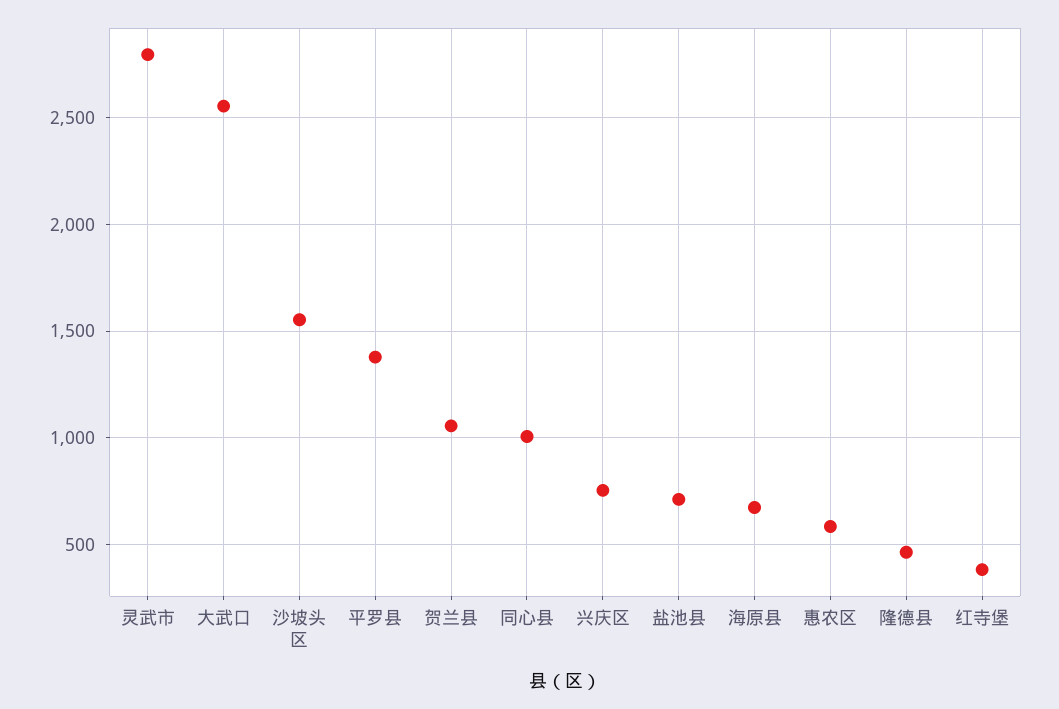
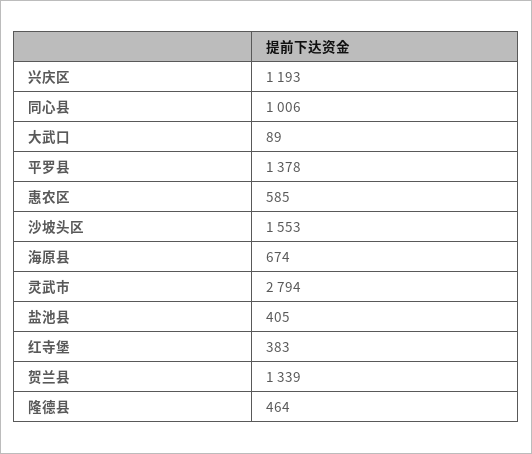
大武口: 2550 -> 89
贺兰县: 1050 -> 1339
兴庆区: 750 -> 1193
盐池县: 700 -> 405

